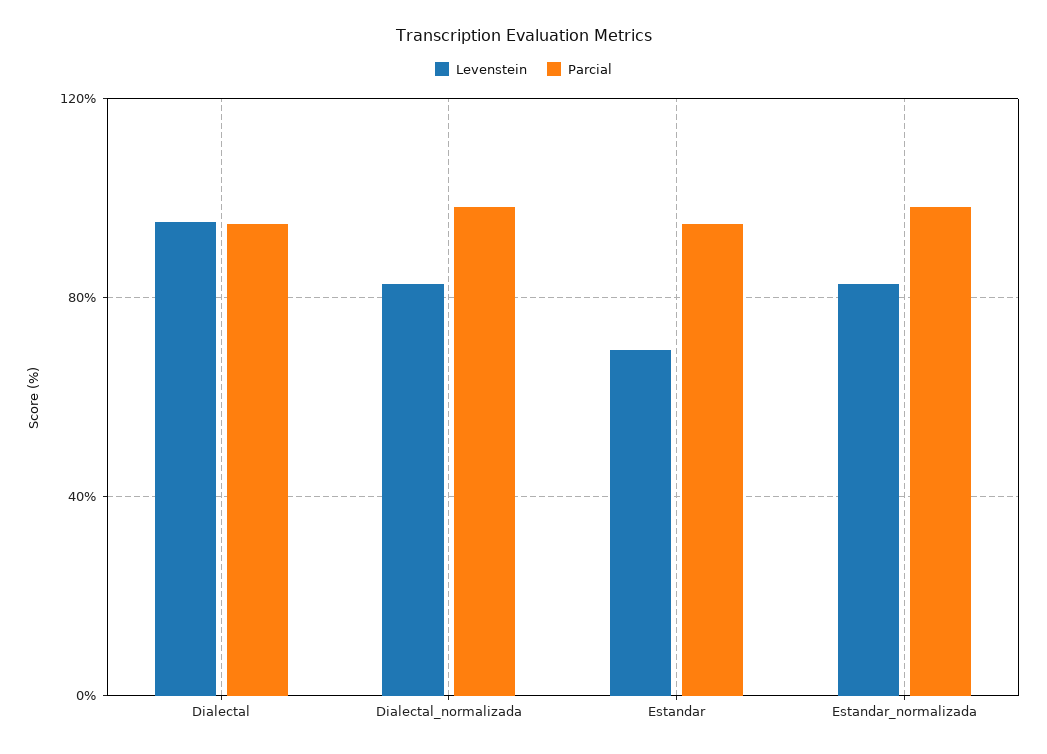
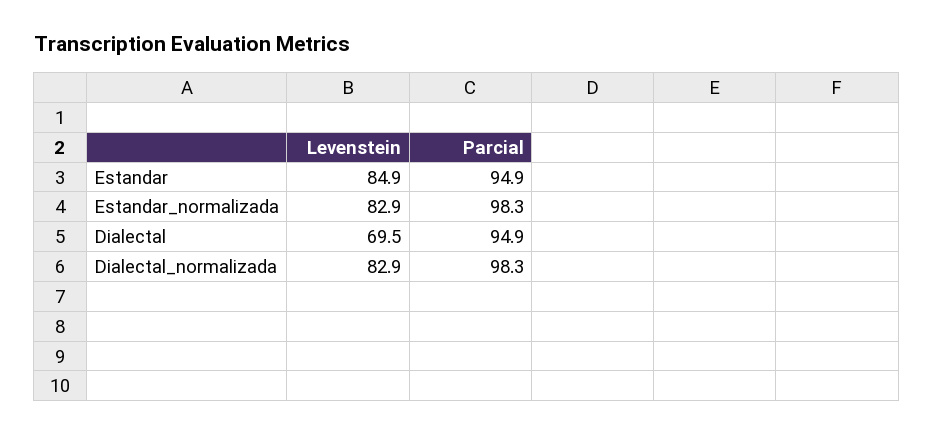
Levenstein, Dialectal: 95 -> 69.5
Levenstein, Estandar: 70 -> 84.9

